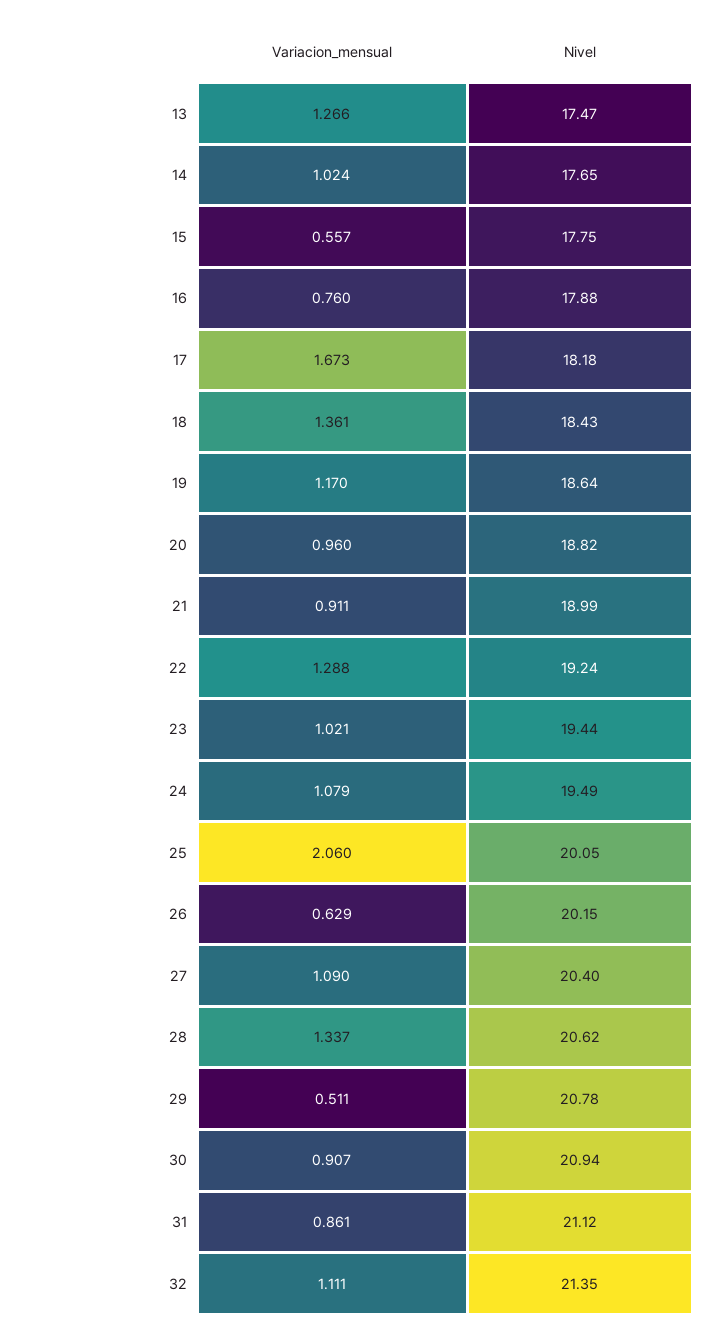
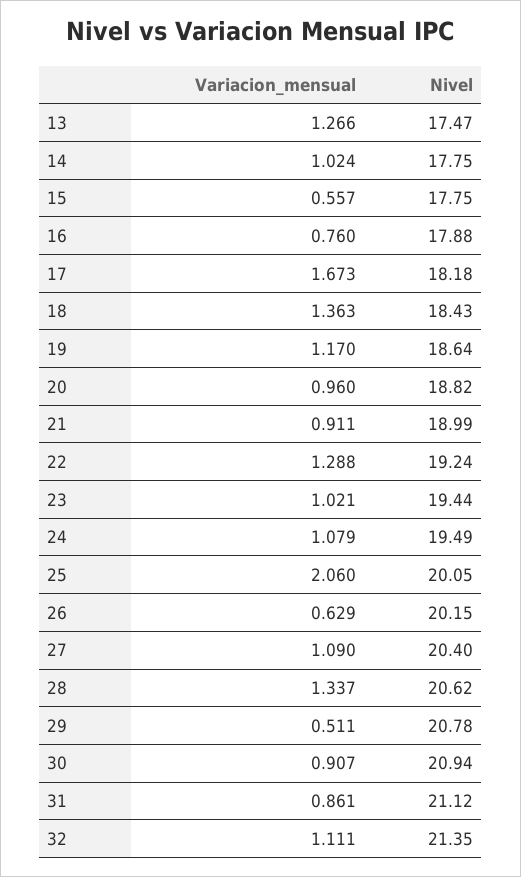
Nivel, 14: 17.65 -> 17.75
Variacion_mensual, 18: 1.361 -> 1.363

